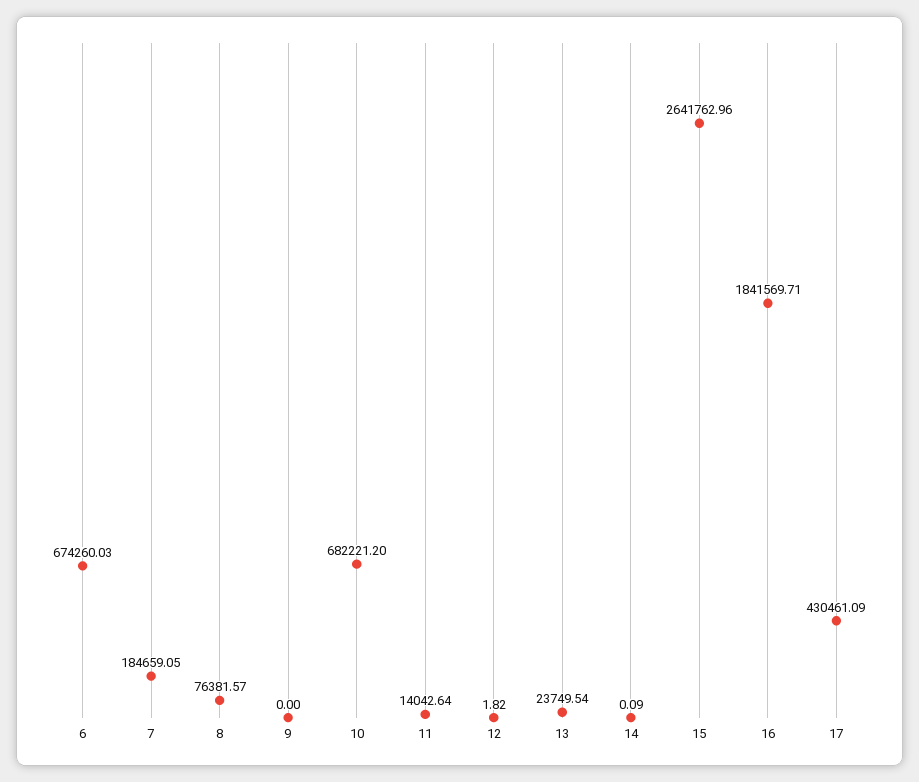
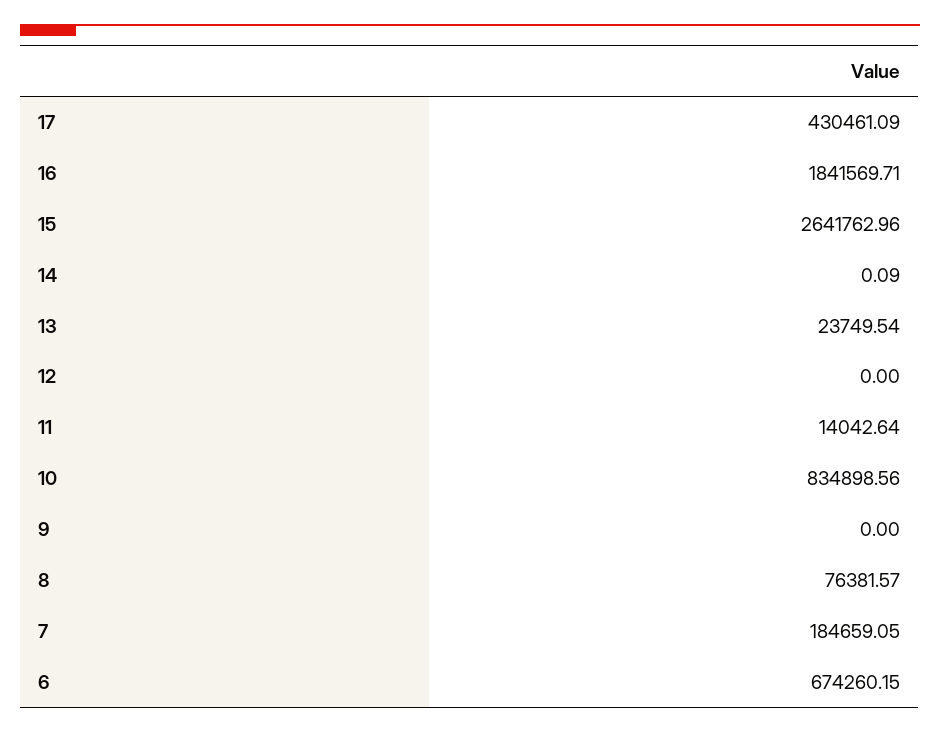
6: 674260.03 -> 674260.15
10: 682221.2 -> 834898.56
12: 1.82 -> 0

